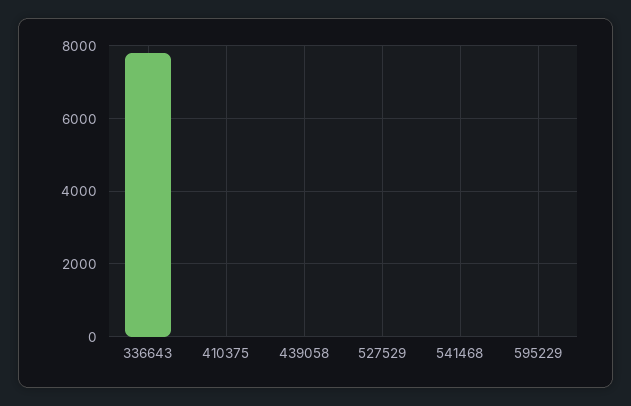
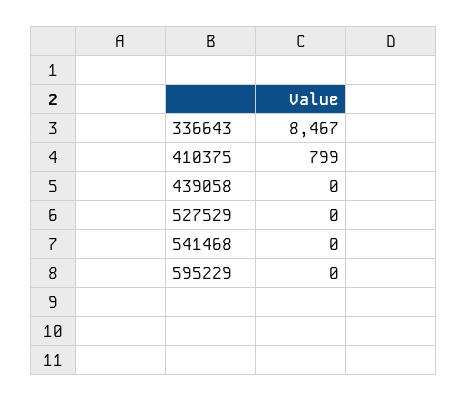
336643: 7800 -> 8467
410375: 0 -> 799

